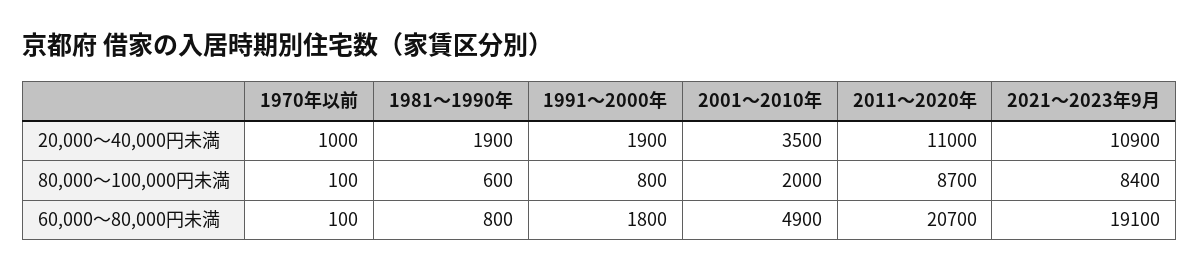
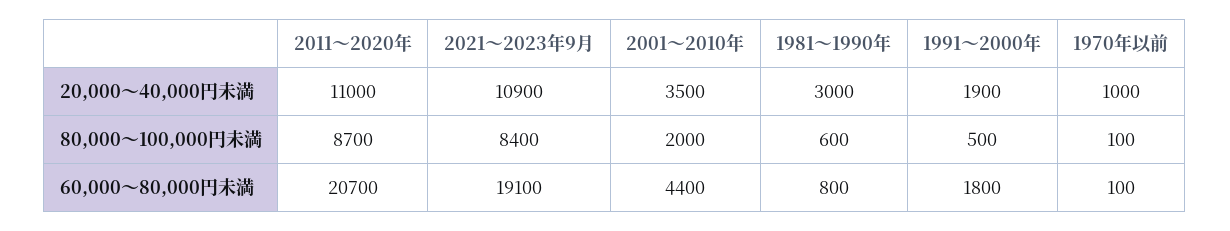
1981～1990年, 20,000～40,000円未満: 1900 -> 3000
1991～2000年, 80,000～100,000円未満: 800 -> 500
2001～2010年, 60,000～80,000円未満: 4900 -> 4400

